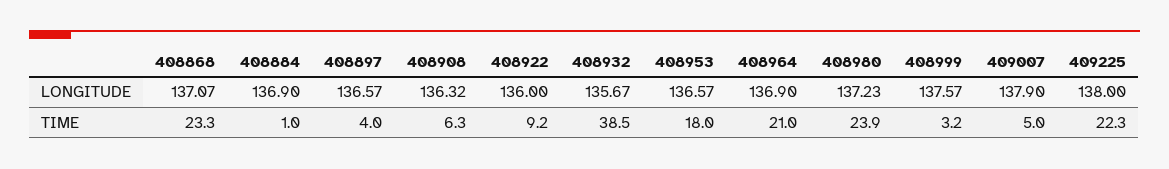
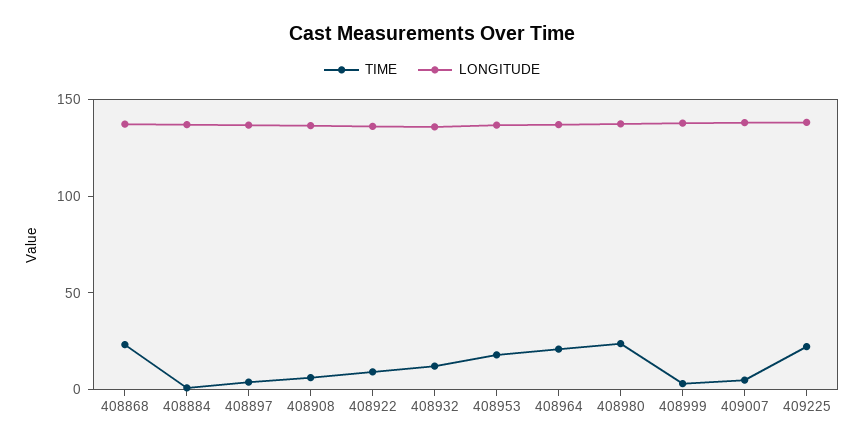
TIME, 408932: 38.5 -> 10

